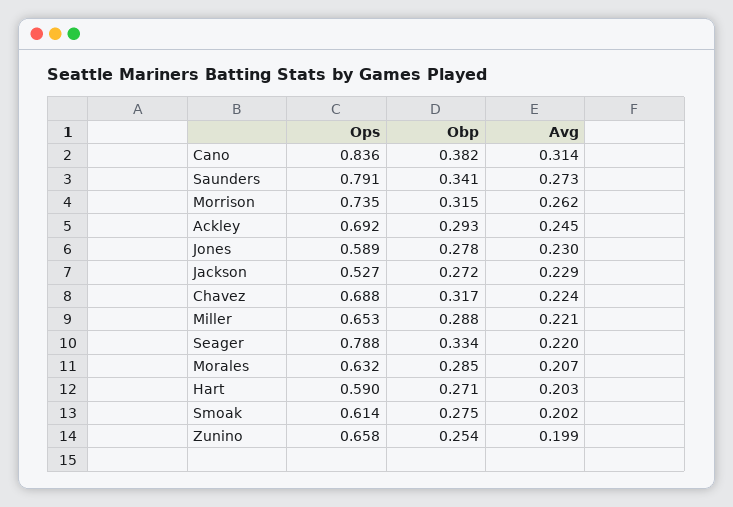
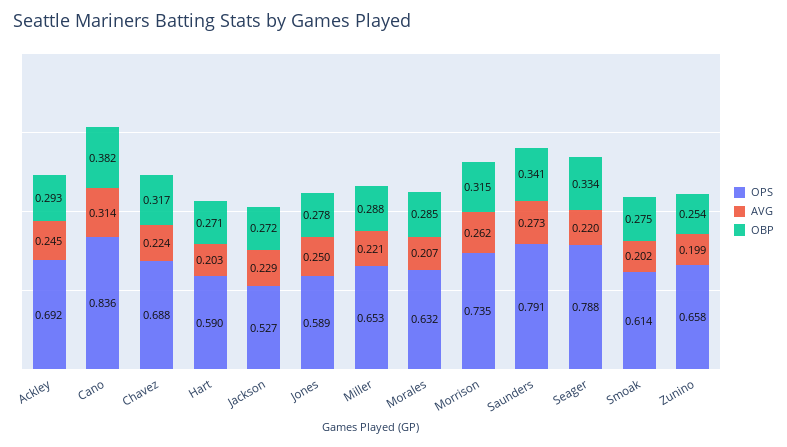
Avg, Jones: 0.23 -> 0.25

